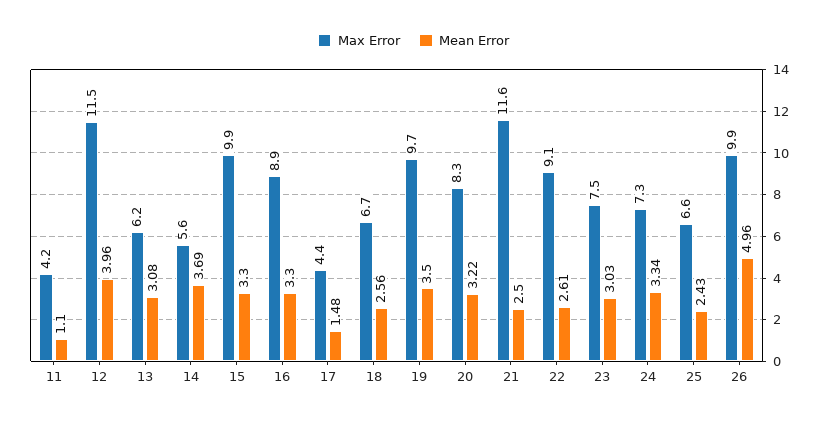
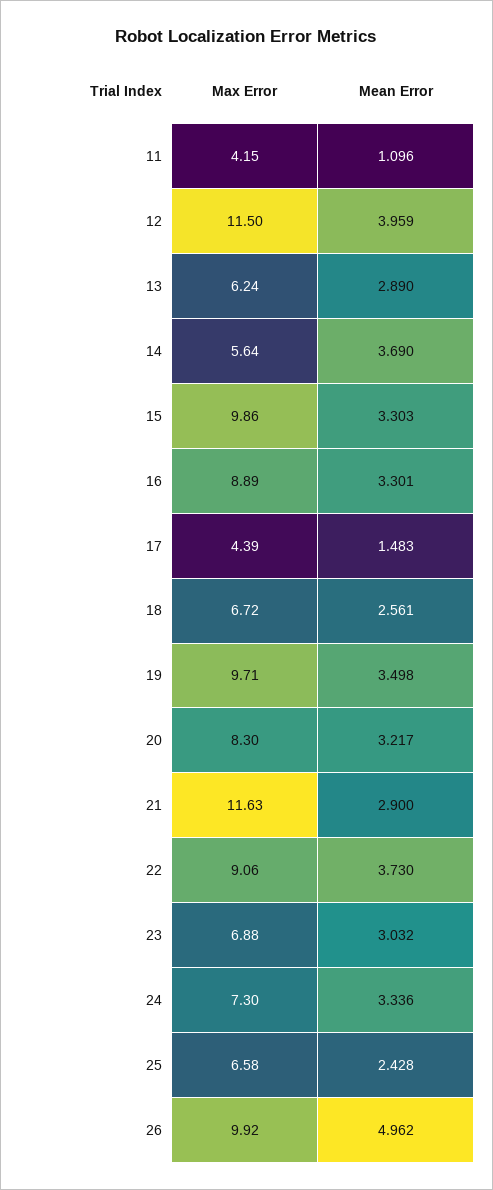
Mean Error, 13: 3.08 -> 2.89
Mean Error, 21: 2.5 -> 2.9
Mean Error, 22: 2.61 -> 3.73
Max Error, 23: 7.5 -> 6.88

